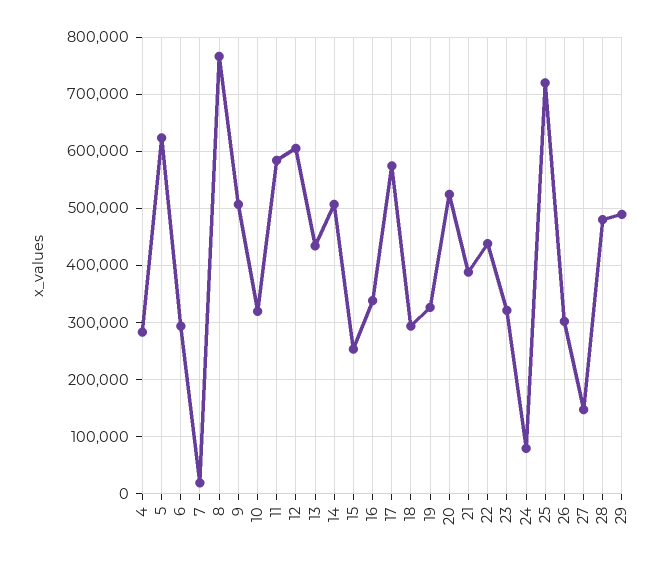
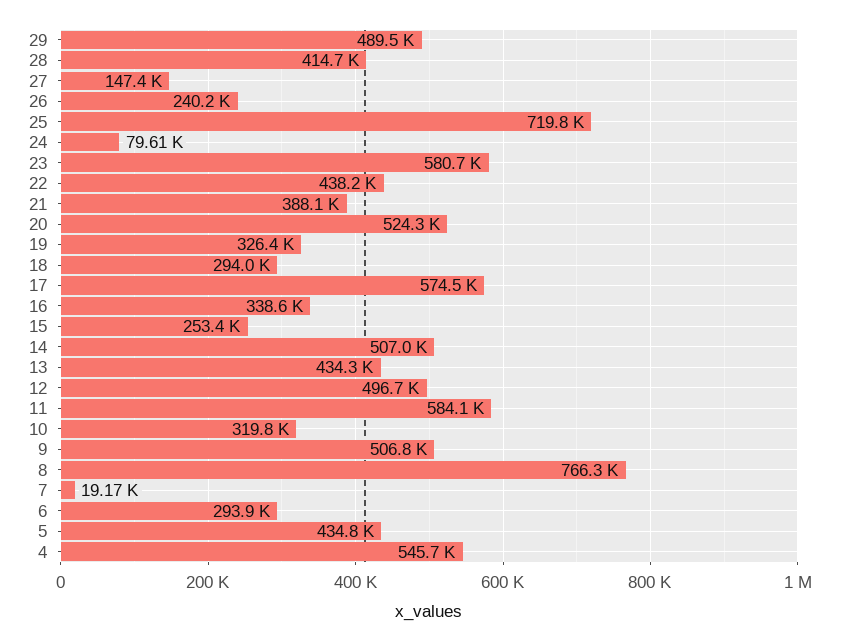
4: 280000 -> 545700
5: 620000 -> 434800
12: 600000 -> 496700
23: 320000 -> 580700
26: 300000 -> 240200
28: 480000 -> 414700

